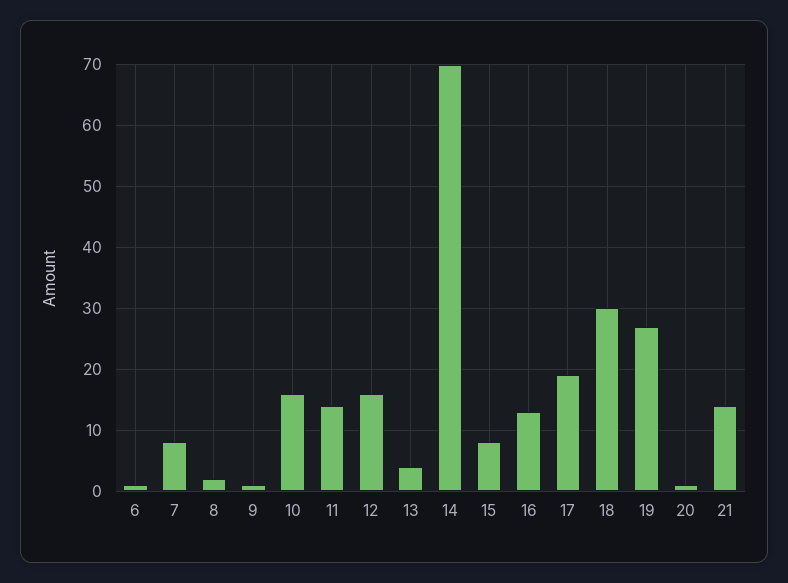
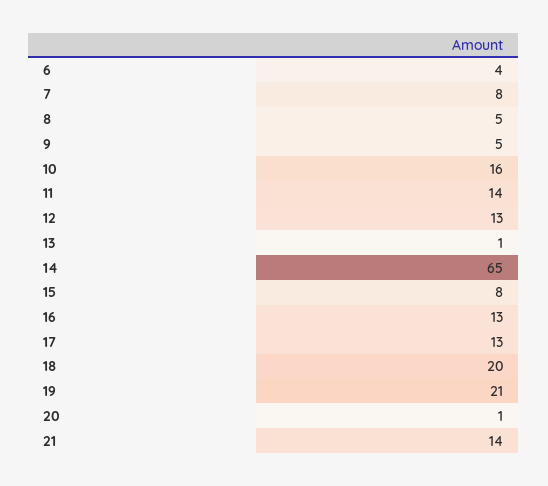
6: 1 -> 4
8: 2 -> 5
9: 1 -> 5
12: 16 -> 13
13: 4 -> 1
14: 70 -> 65
17: 19 -> 13
18: 30 -> 20
19: 27 -> 21

